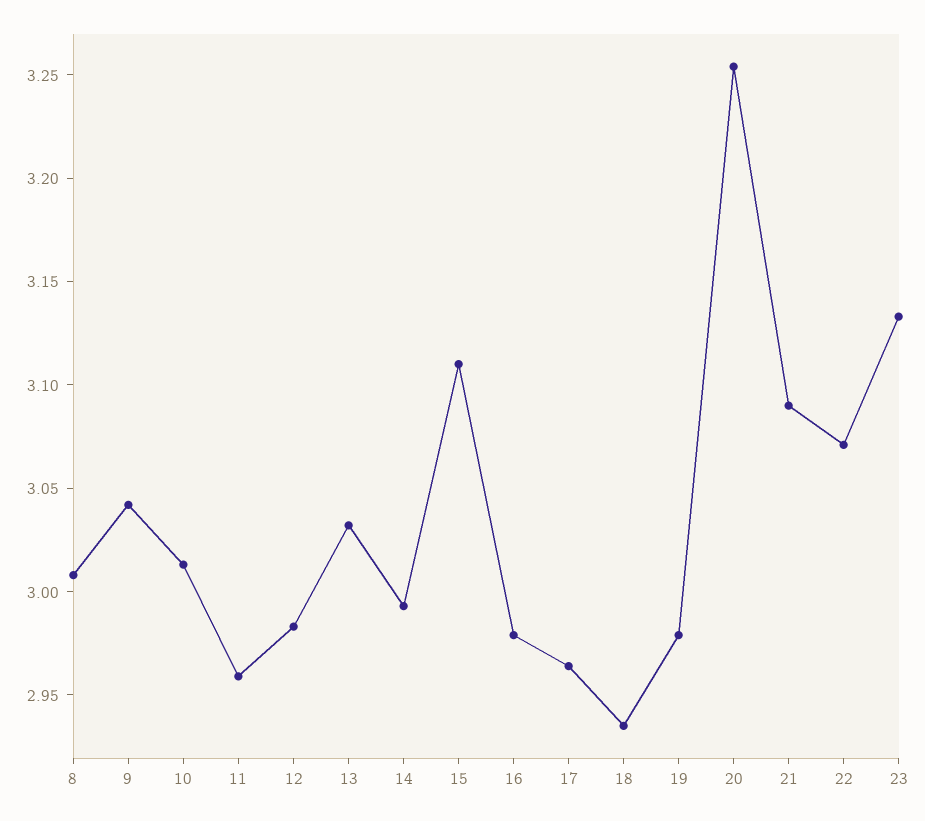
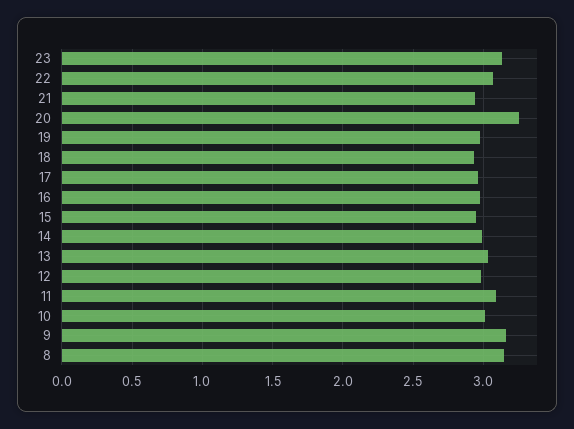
8: 3.01 -> 3.15
9: 3.04 -> 3.15
11: 2.96 -> 3.1
15: 3.11 -> 2.95
21: 3.09 -> 2.95

